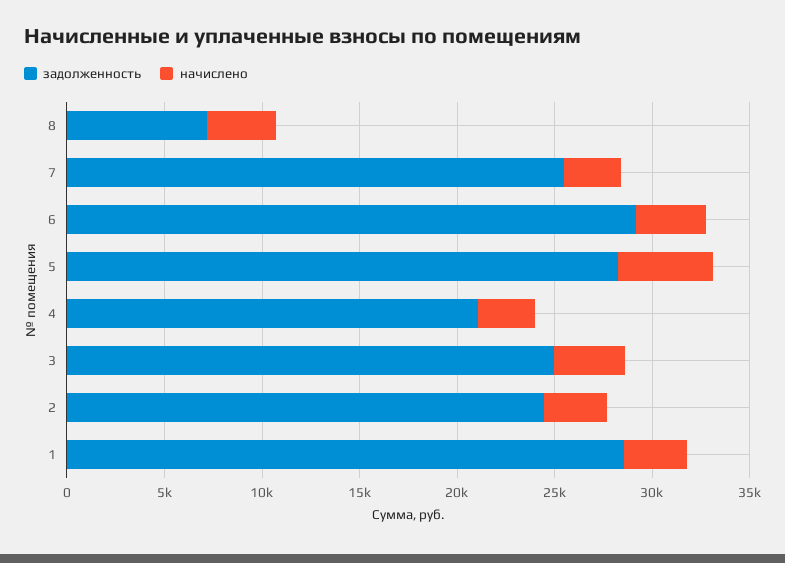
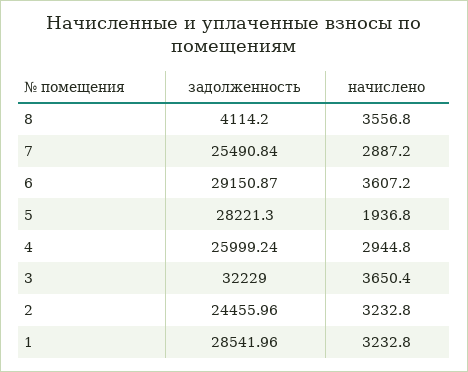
задолженность, 8: 7000 -> 4114.2
начислено, 5: 5000 -> 1936.8
задолженность, 4: 21000 -> 25999.24
задолженность, 3: 25000 -> 32229

